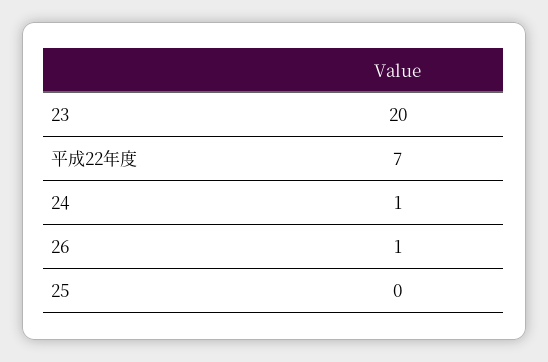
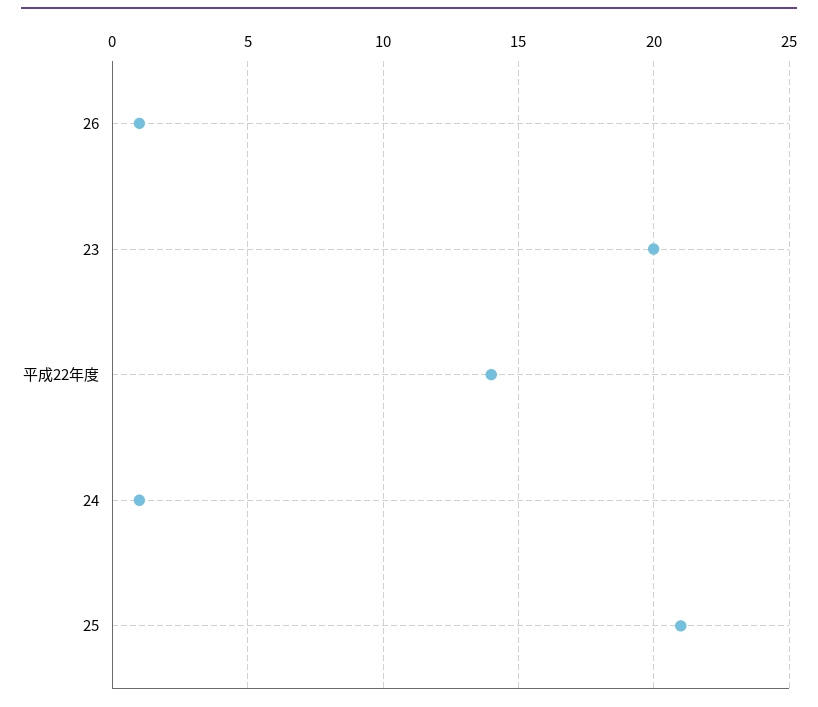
平成22年度: 7 -> 14
25: 0 -> 21

